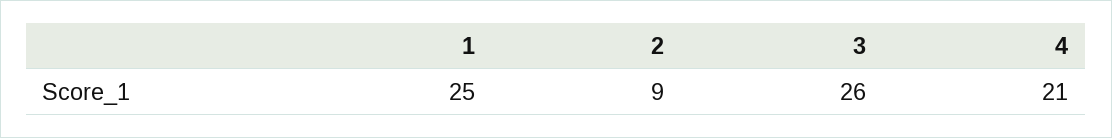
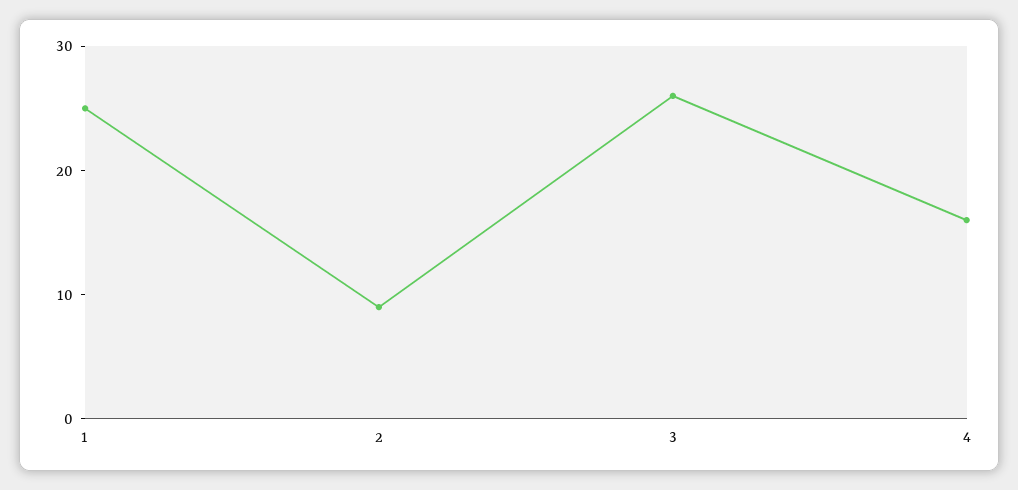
4: 21 -> 16

